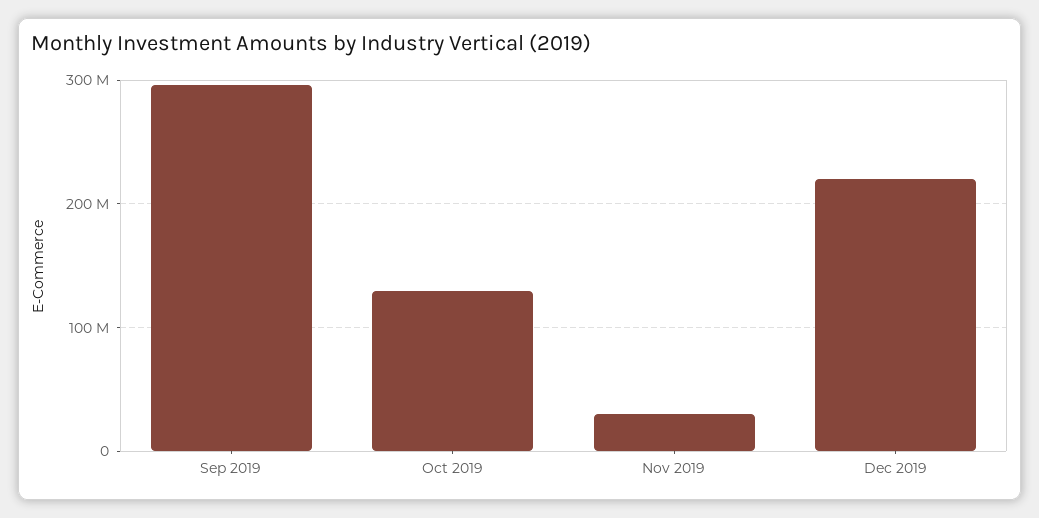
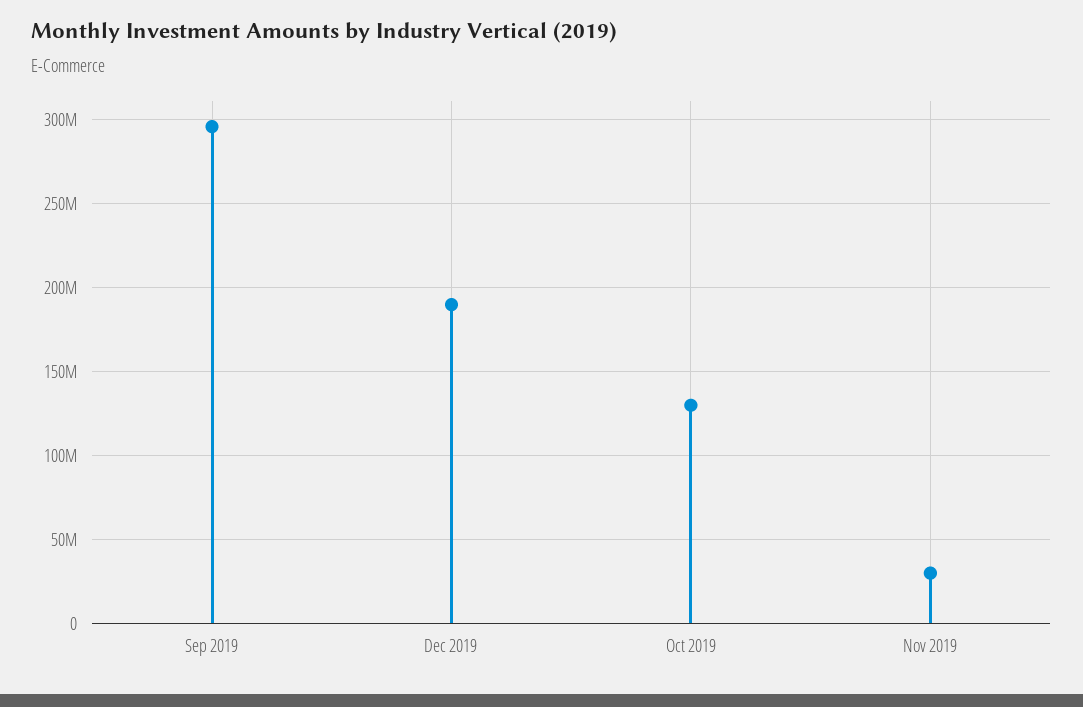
Dec 2019: 220000000 -> 190000000

